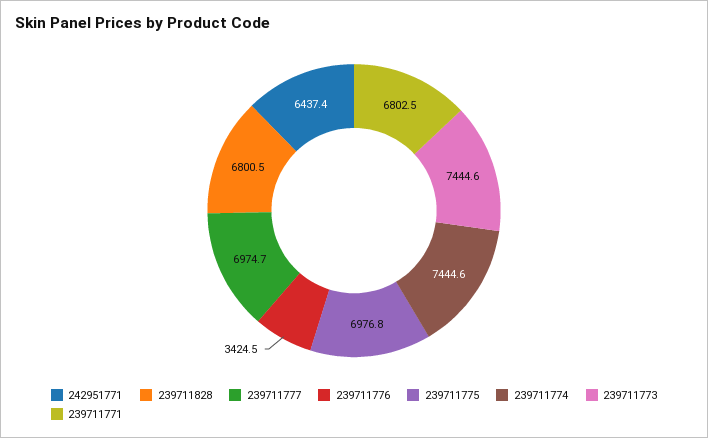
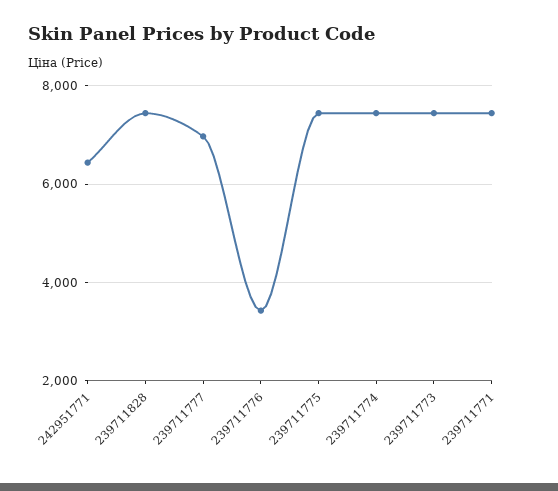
239711828: 6800.5 -> 7400
239711775: 6976.8 -> 7400
239711771: 6802.5 -> 7400

